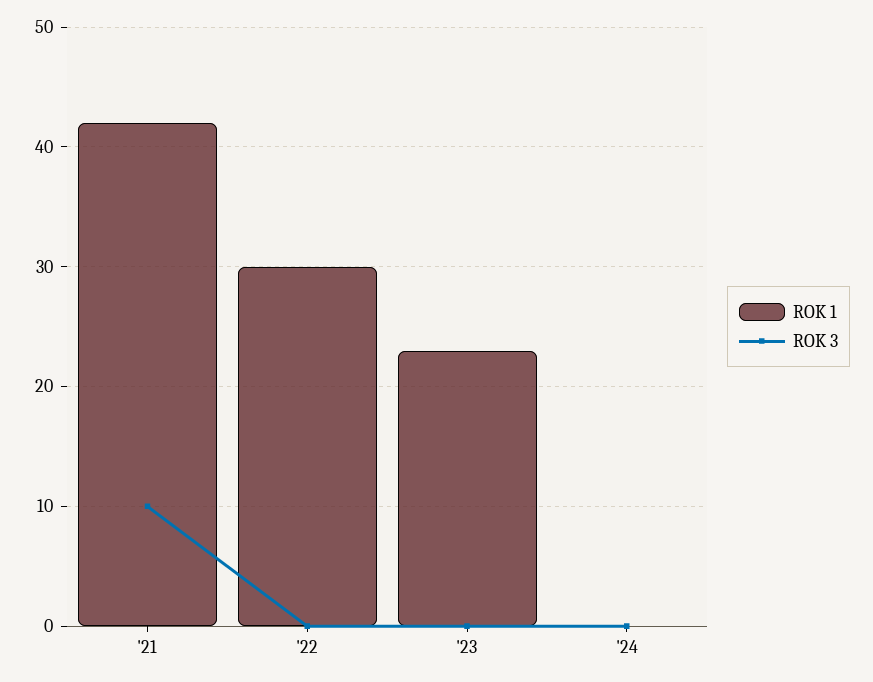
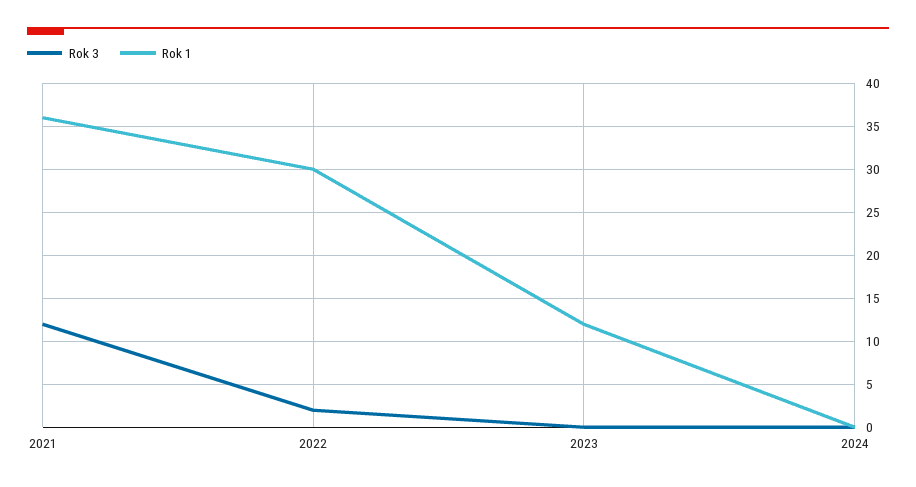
ROK 1, '21: 42 -> 36
ROK 3, '21: 10 -> 12
ROK 3, '22: 0 -> 2
ROK 1, '23: 23 -> 12

